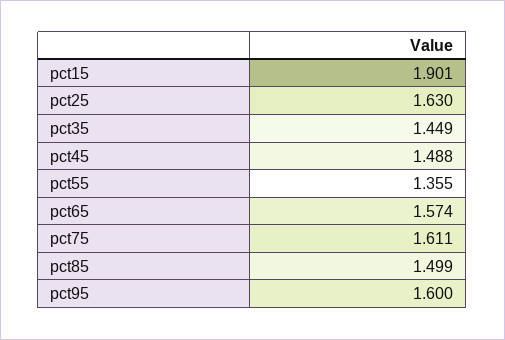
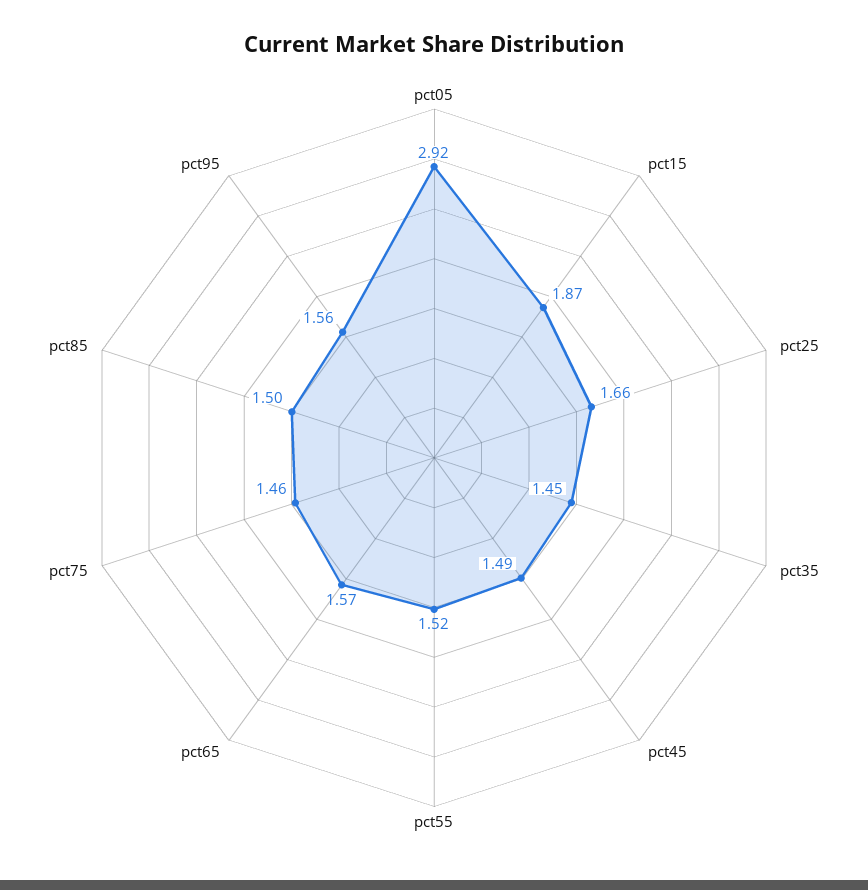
pct15: 1.901 -> 1.87
pct25: 1.63 -> 1.66
pct55: 1.355 -> 1.52
pct75: 1.611 -> 1.46
pct95: 1.6 -> 1.56
pct05: none -> 2.92

